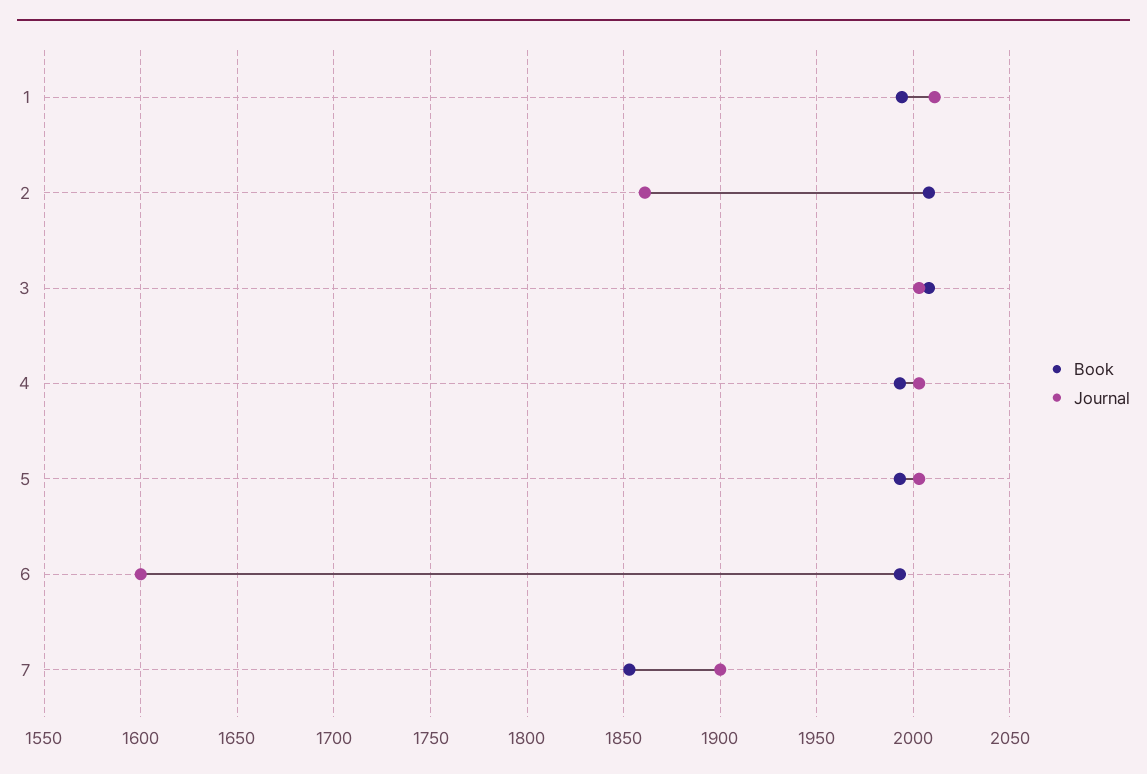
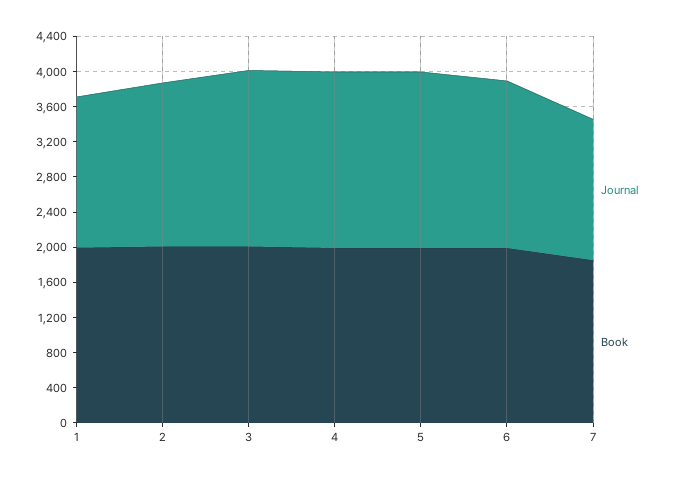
Journal, 1: 2010 -> 1700
Journal, 6: 1600 -> 1900
Journal, 7: 1900 -> 1600

